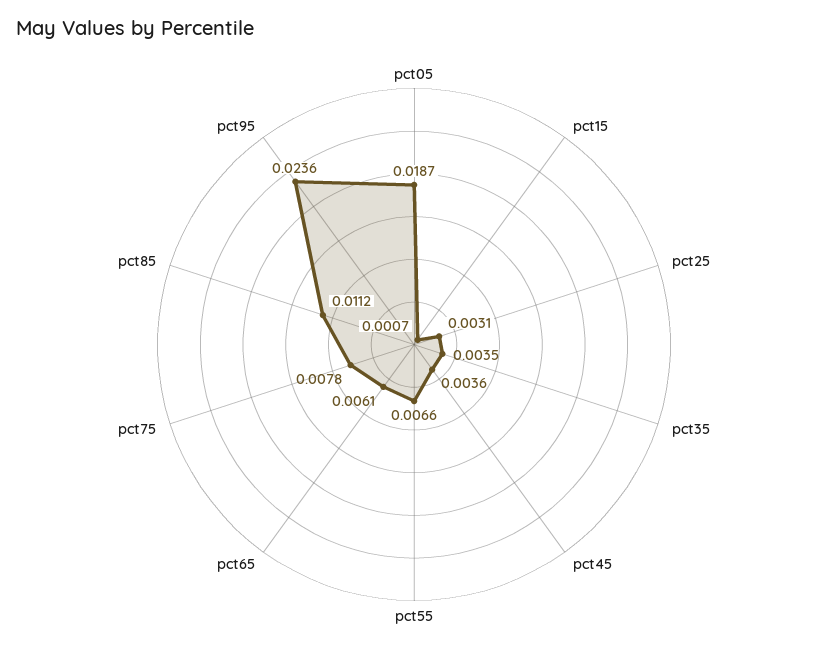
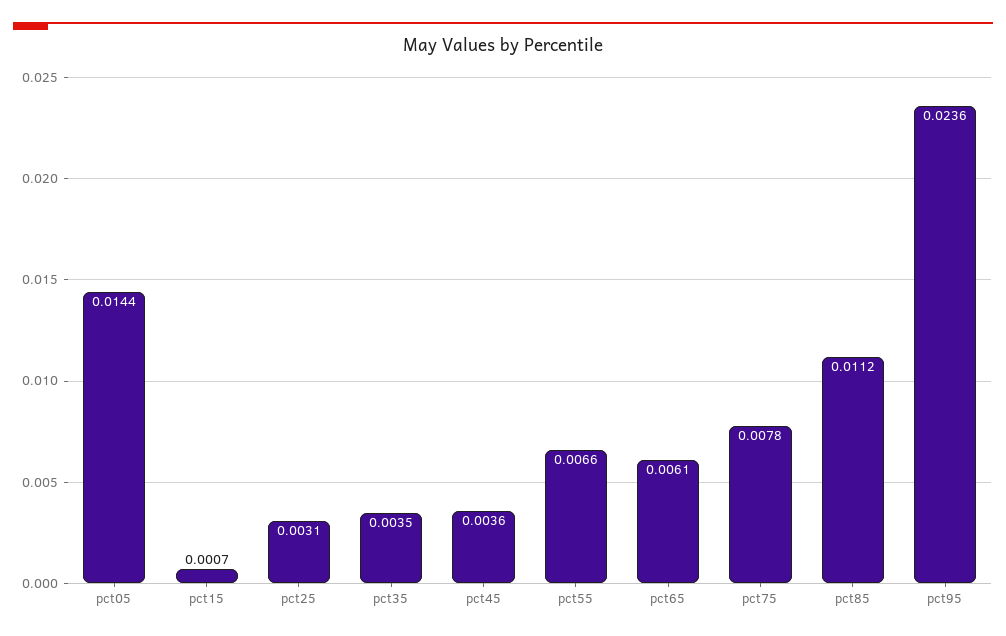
pct05: 0.0187 -> 0.0144

